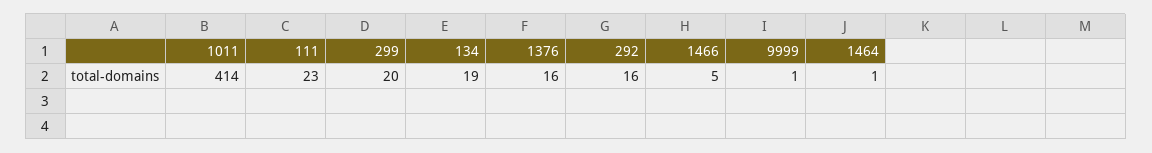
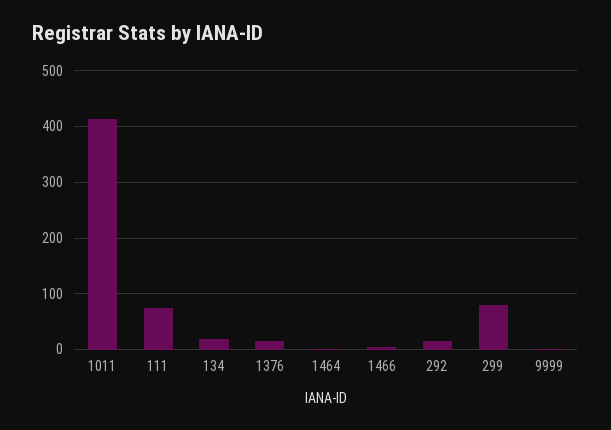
111: 23 -> 80
299: 20 -> 80

